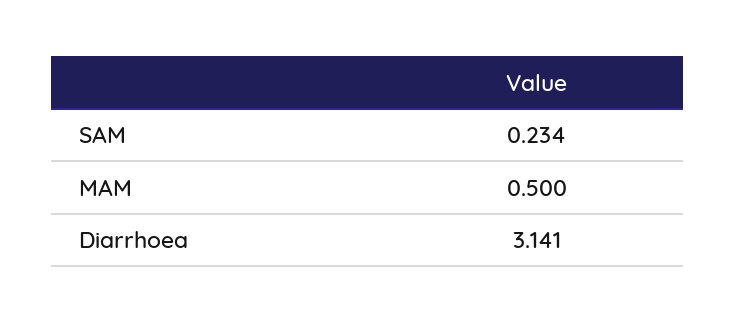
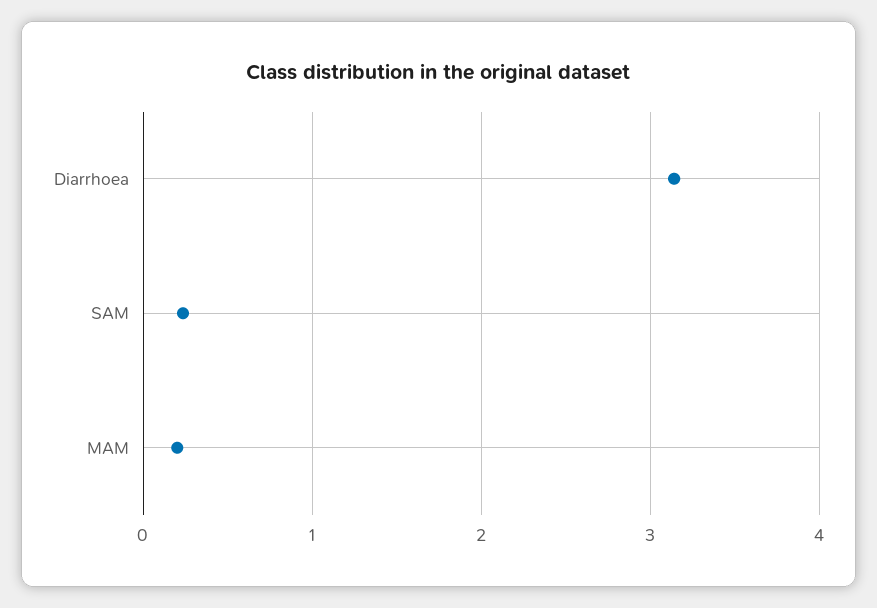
MAM: 0.5 -> 0.2

